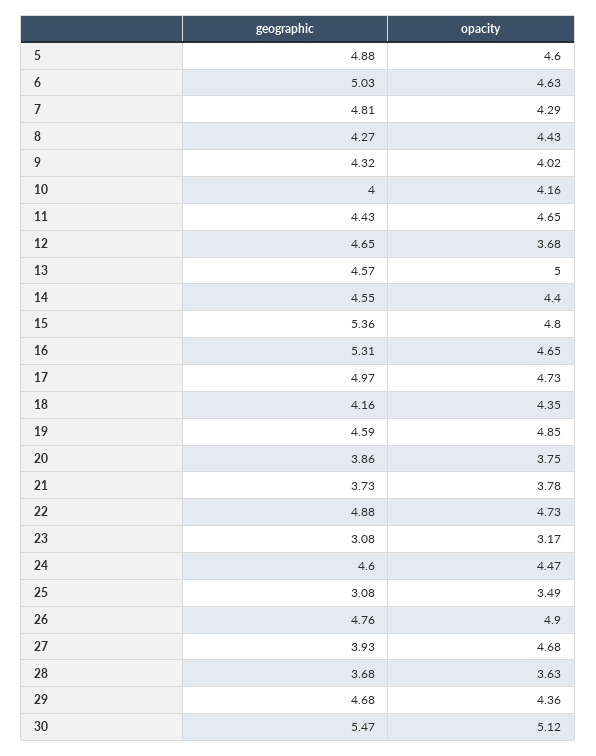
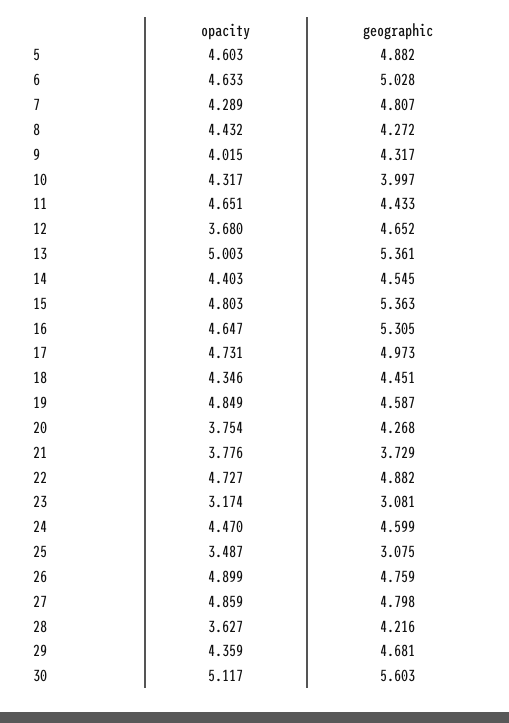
opacity, 10: 4.16 -> 4.317
geographic, 13: 4.57 -> 5.361
geographic, 18: 4.16 -> 4.451
geographic, 20: 3.86 -> 4.268
geographic, 27: 3.93 -> 4.798
opacity, 27: 4.68 -> 4.859
geographic, 28: 3.68 -> 4.216
geographic, 30: 5.47 -> 5.603

